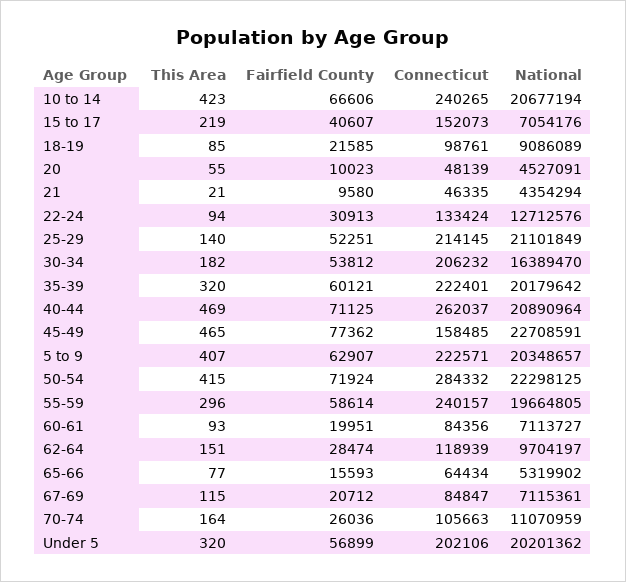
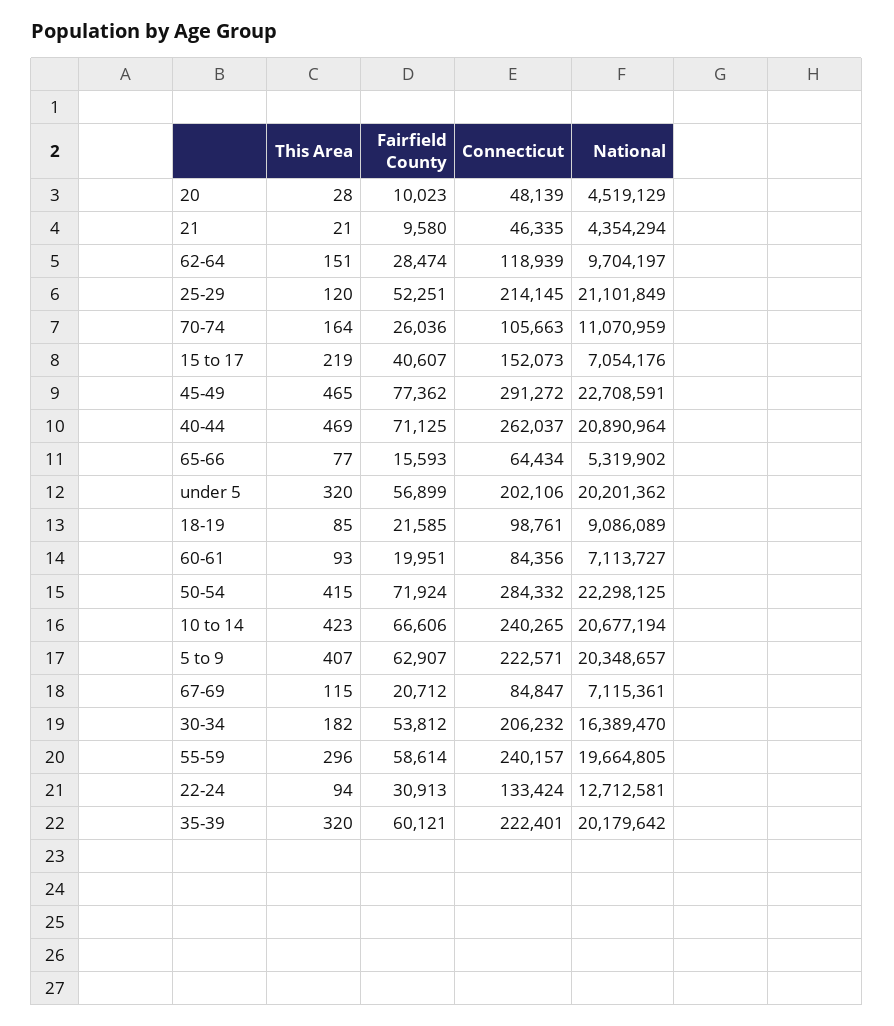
This Area, 20: 55 -> 28
National, 20: 4527091 -> 4519129
National, 22-24: 12712576 -> 12712581
This Area, 25-29: 140 -> 120
Connecticut, 45-49: 158485 -> 291272

